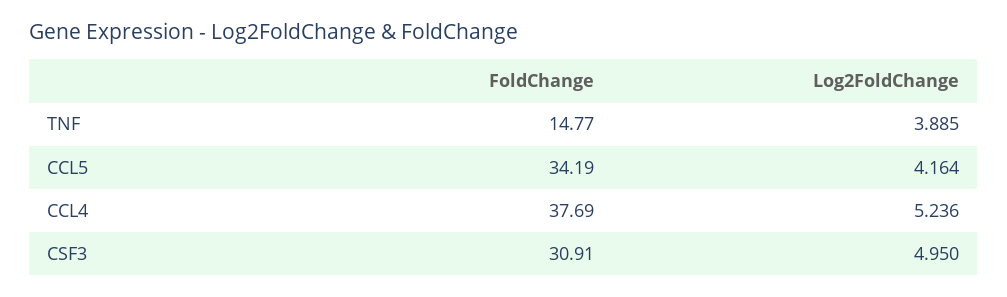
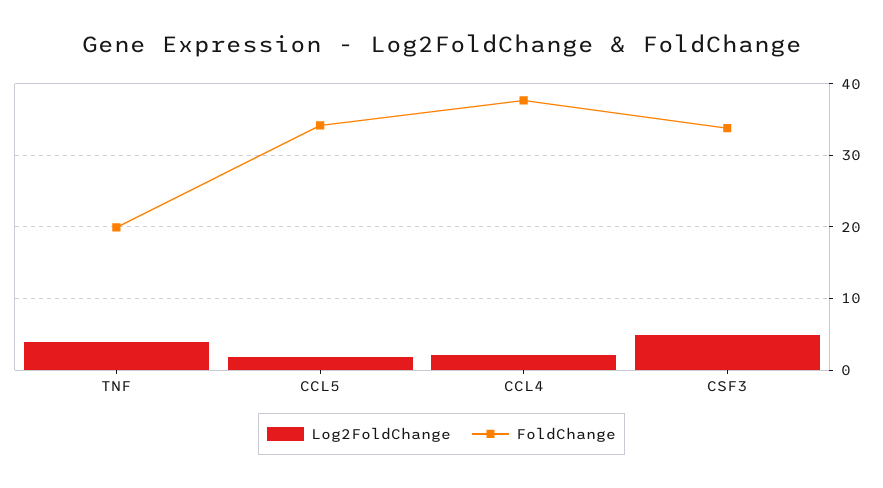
FoldChange, TNF: 14.77 -> 20
Log2FoldChange, CCL5: 4.164 -> 2
Log2FoldChange, CCL4: 5.236 -> 2
FoldChange, CSF3: 30.91 -> 34

